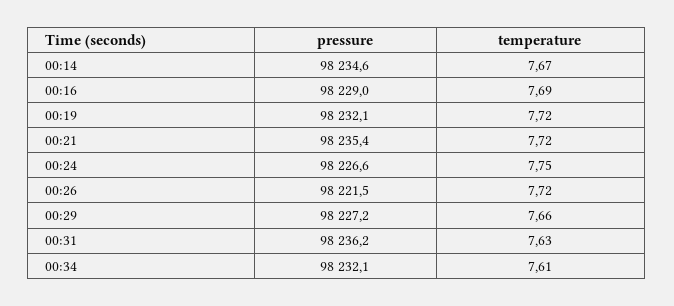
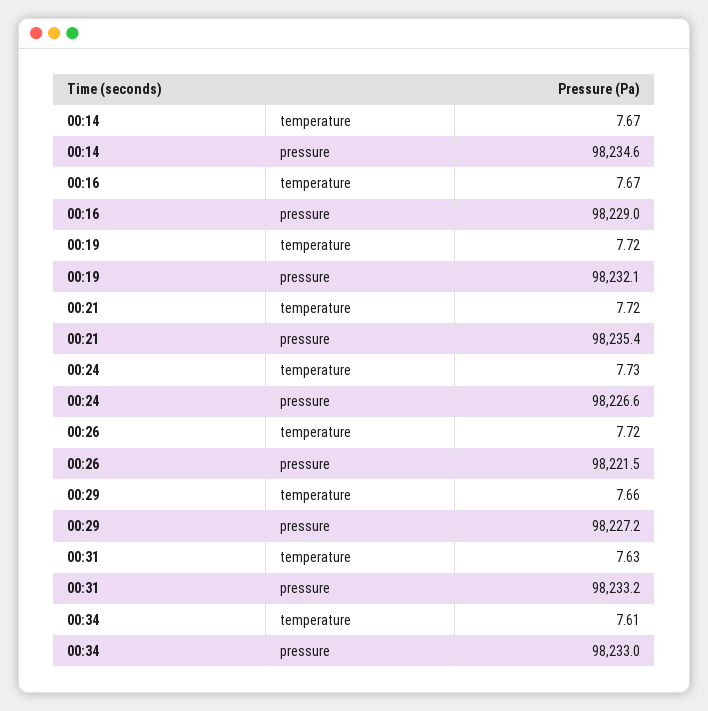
temperature, 00:16: 7.69 -> 7.67
temperature, 00:24: 7.75 -> 7.73
pressure, 00:31: 98236.2 -> 98233.2
pressure, 00:34: 98232.1 -> 98233

